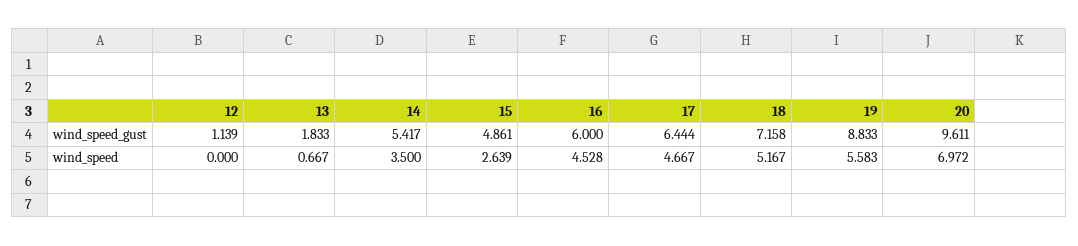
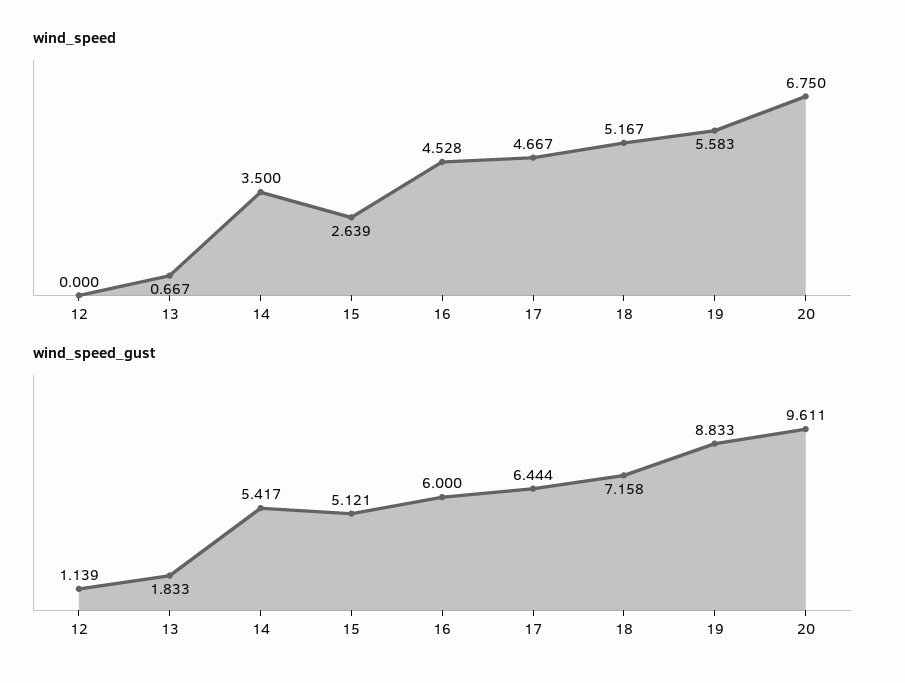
wind_speed_gust, 15: 4.861 -> 5.121
wind_speed, 20: 6.972 -> 6.75

